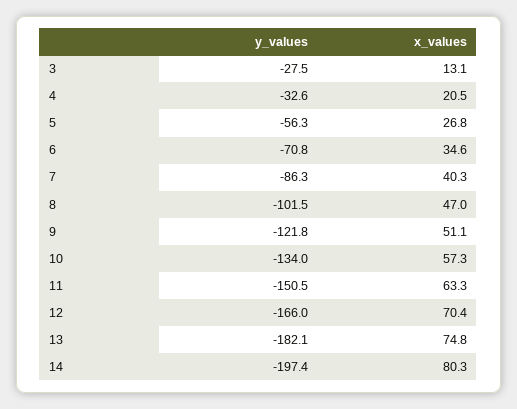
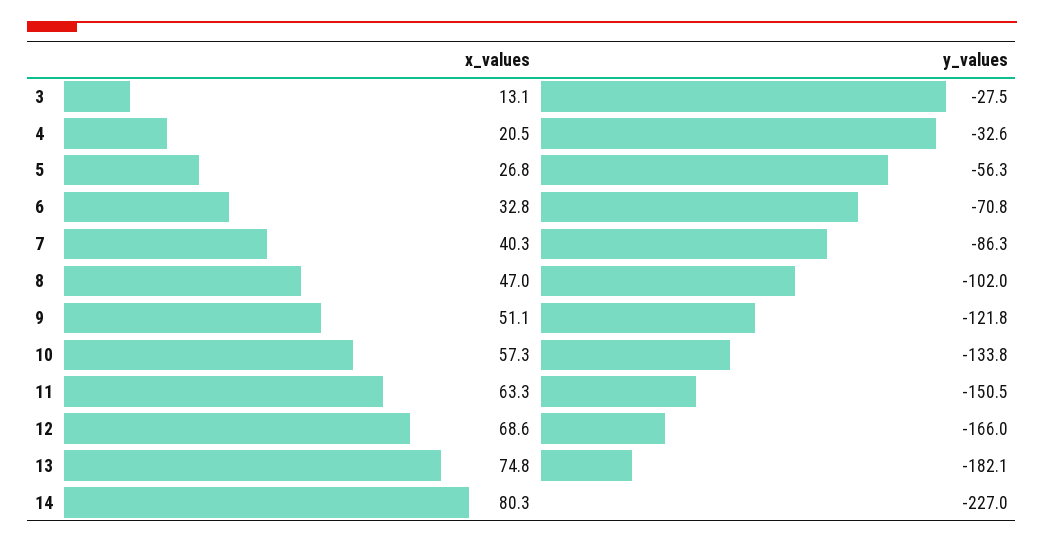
x_values, 6: 34.6 -> 32.8
y_values, 8: -101.5 -> -102
y_values, 10: -134 -> -133.8
x_values, 12: 70.4 -> 68.6
y_values, 14: -197.4 -> -227

